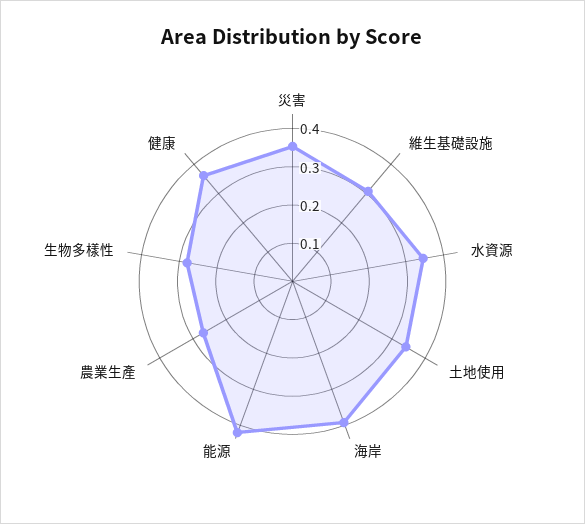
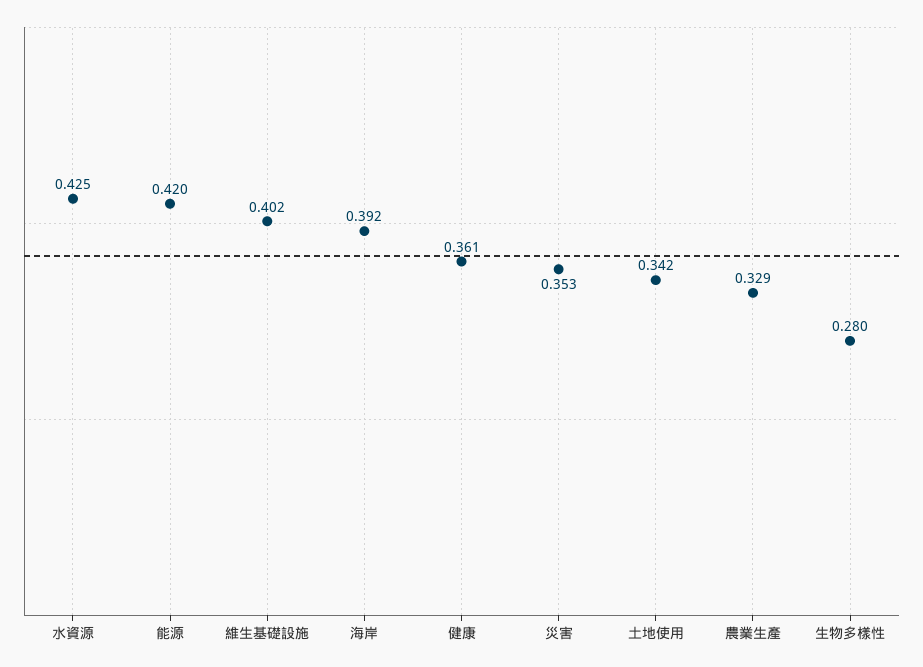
維生基礎設施: 0.3 -> 0.402
水資源: 0.35 -> 0.425
農業生產: 0.275 -> 0.329

